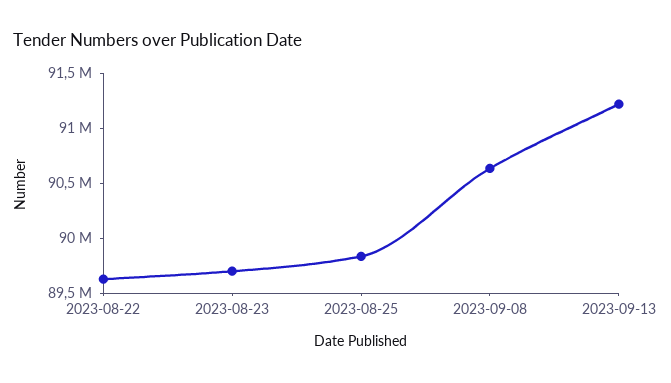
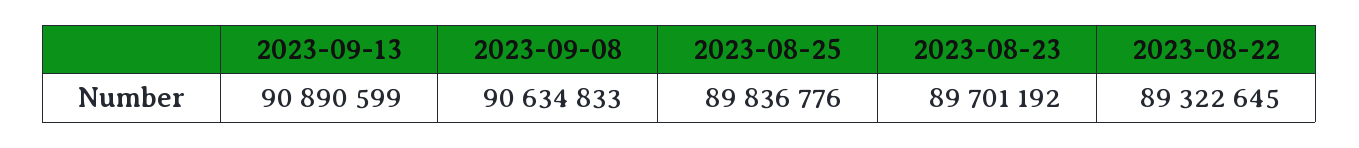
2023-08-22: 89600000 -> 89322645
2023-09-13: 91200000 -> 90890599

